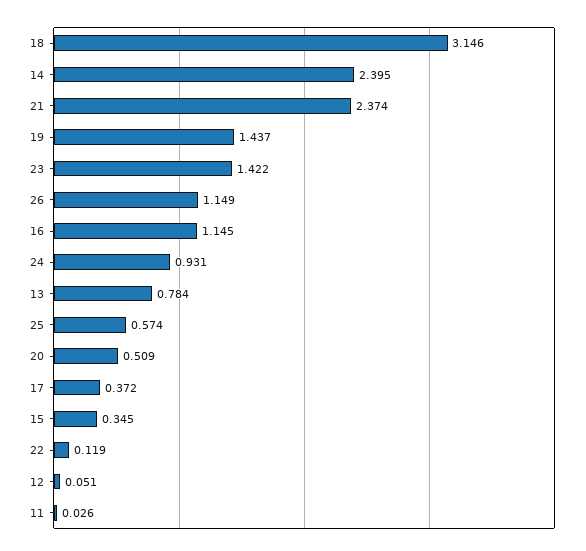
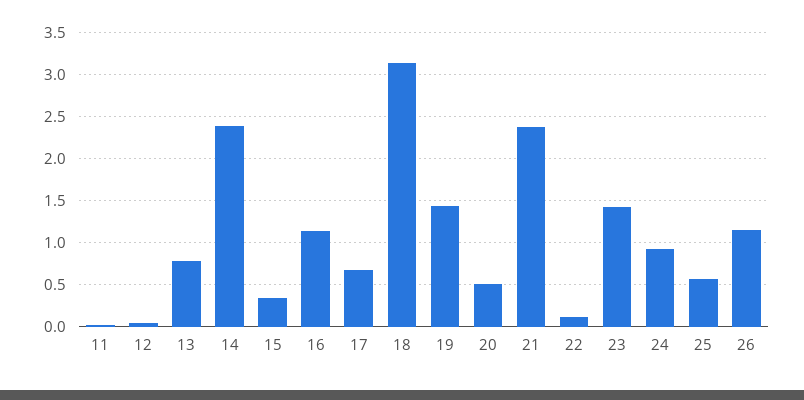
17: 0.372 -> 0.7

